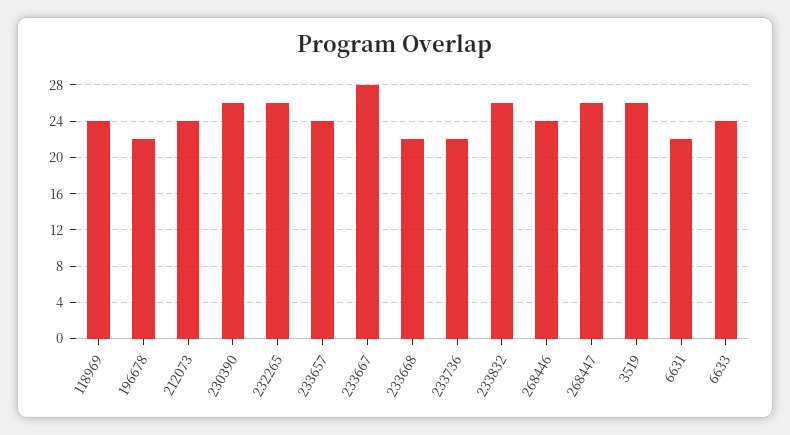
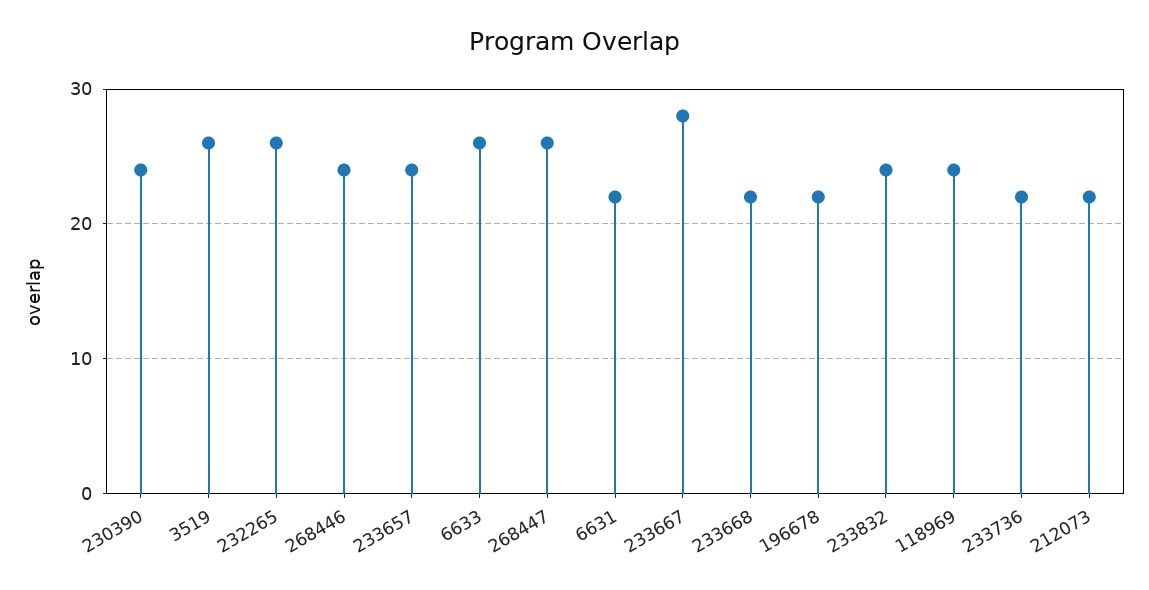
212073: 24 -> 22
230390: 26 -> 24
233832: 26 -> 24
6633: 24 -> 26

